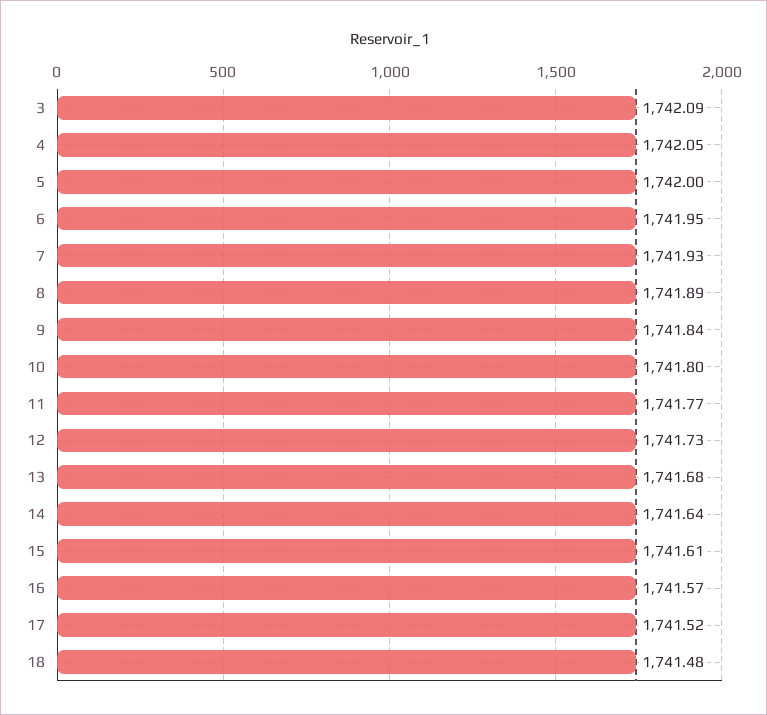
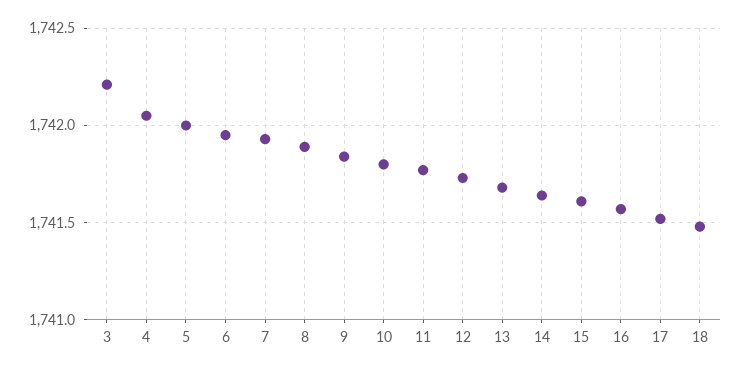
3: 1742.09 -> 1742.2

